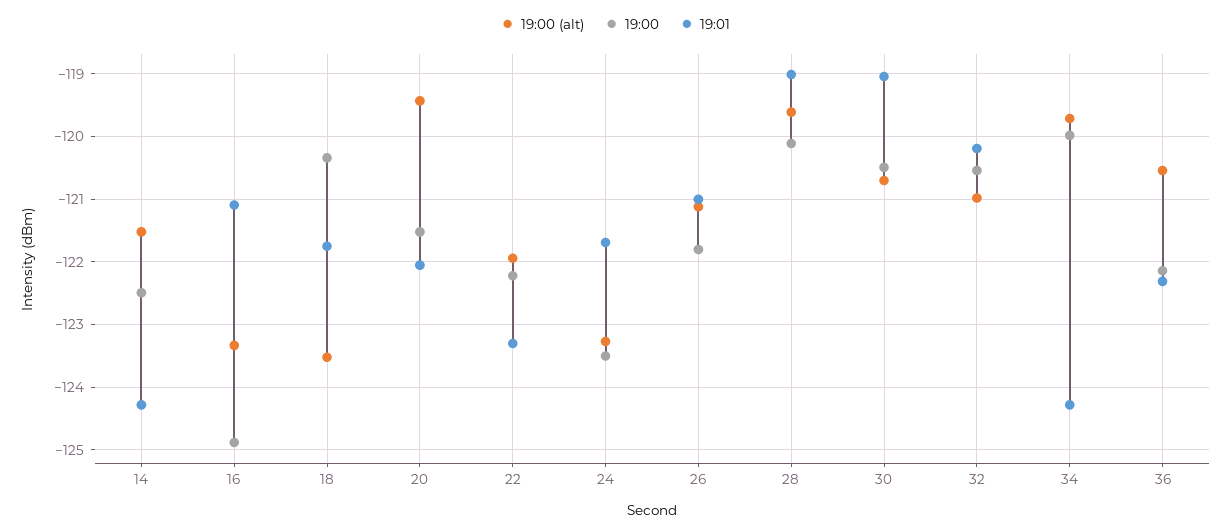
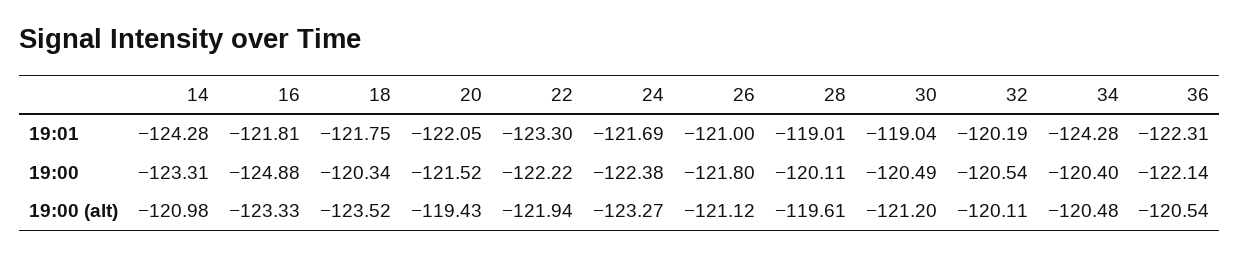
19:00 (alt), 14: -121.5 -> -120.98
19:00, 14: -122.5 -> -123.31
19:01, 16: -121.1 -> -121.81
19:00, 24: -123.5 -> -122.38
19:00 (alt), 30: -120.7 -> -121.2
19:00 (alt), 32: -121 -> -120.11
19:00 (alt), 34: -119.7 -> -120.48
19:00, 34: -120 -> -120.4

